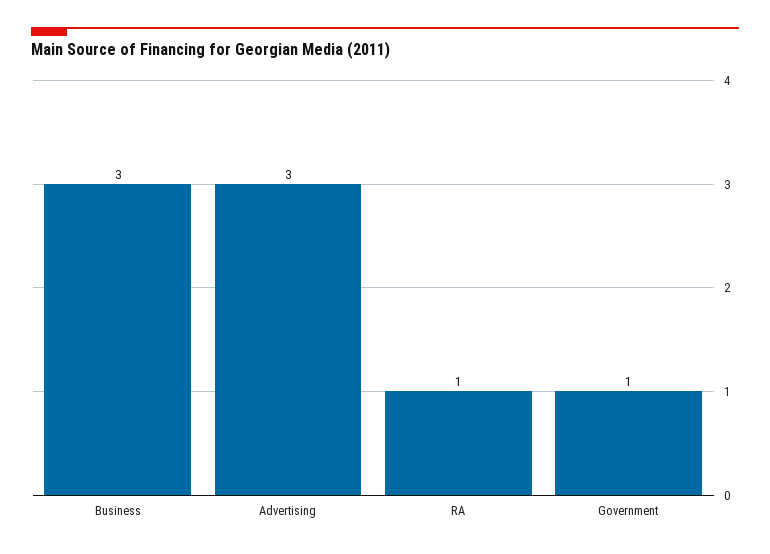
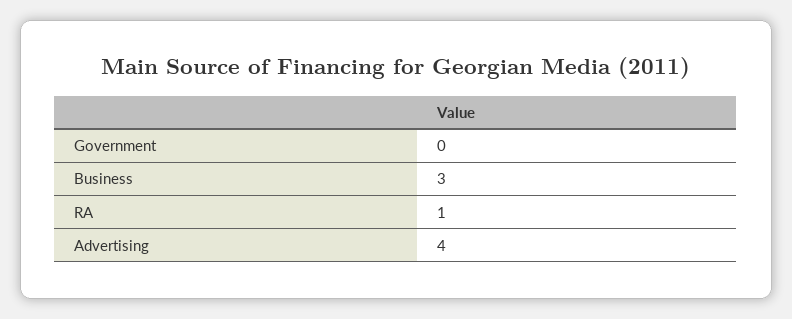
Advertising: 3 -> 4
Government: 1 -> 0

